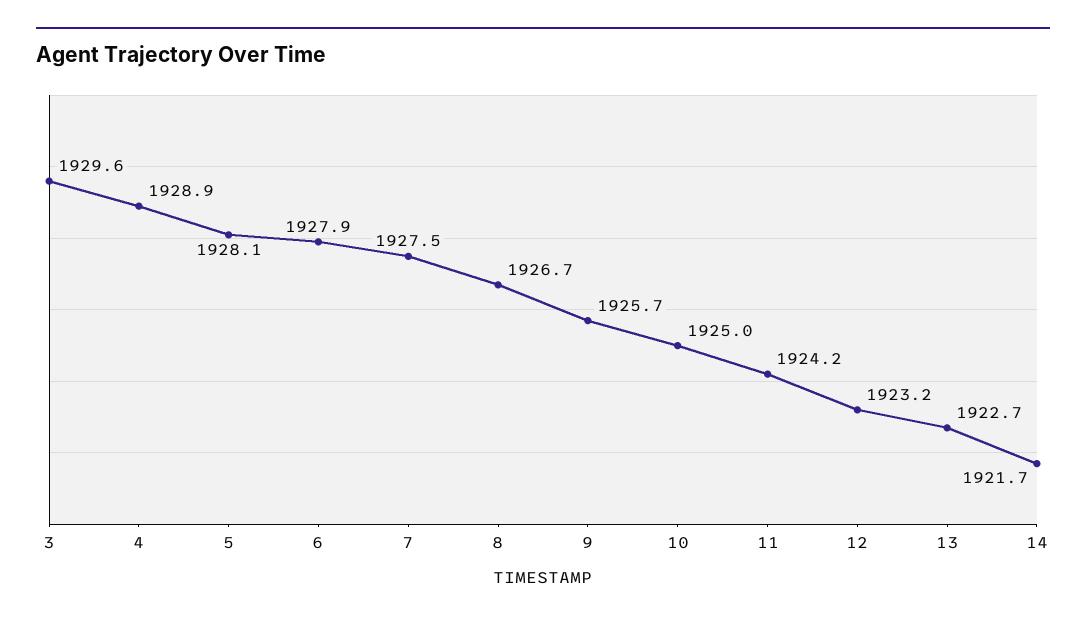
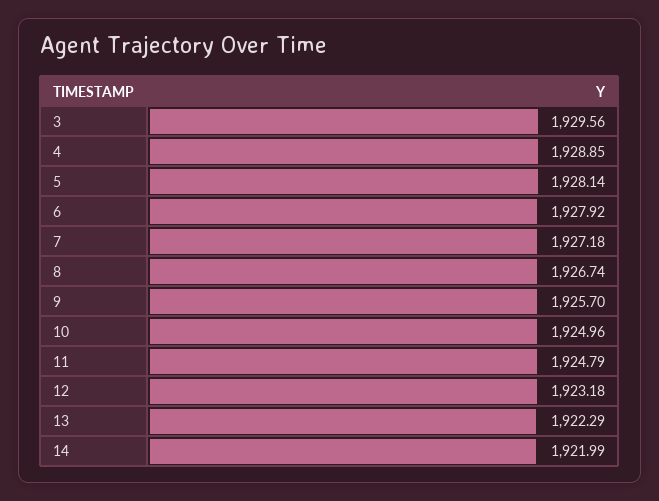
7: 1927.5 -> 1927.18
11: 1924.2 -> 1924.79
13: 1922.7 -> 1922.29
14: 1921.7 -> 1921.99

